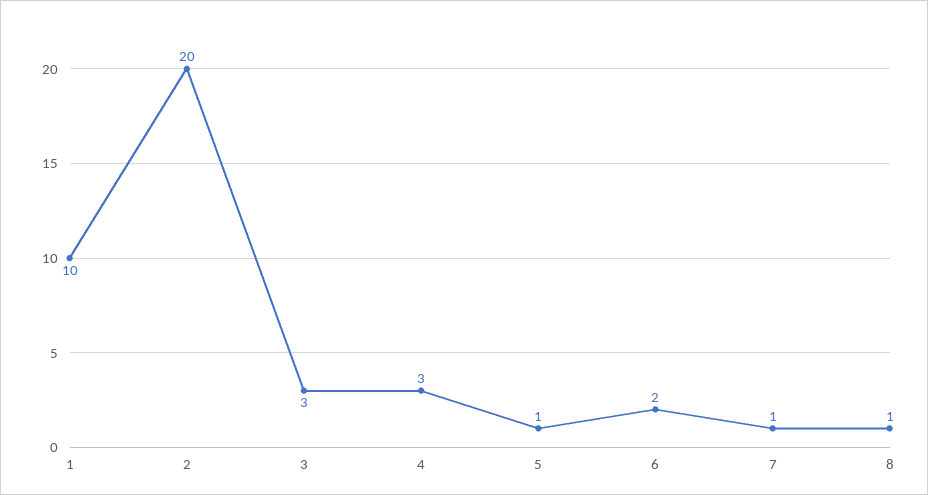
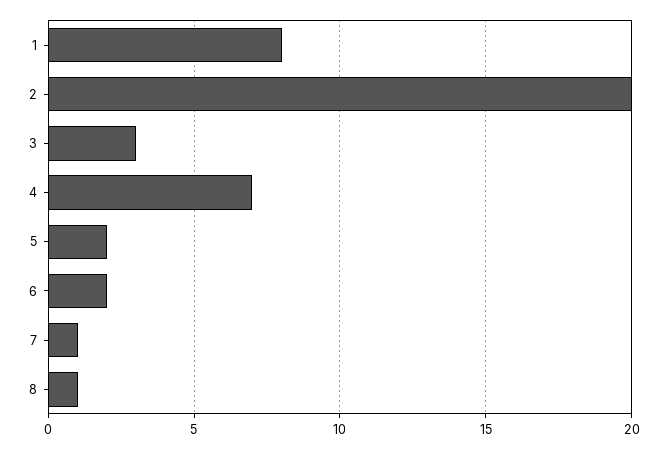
1: 10 -> 8
4: 3 -> 7
5: 1 -> 2

